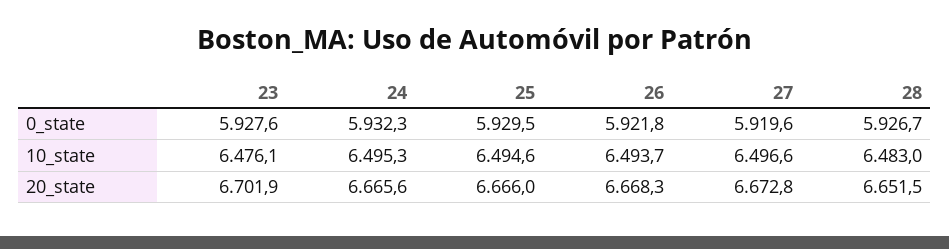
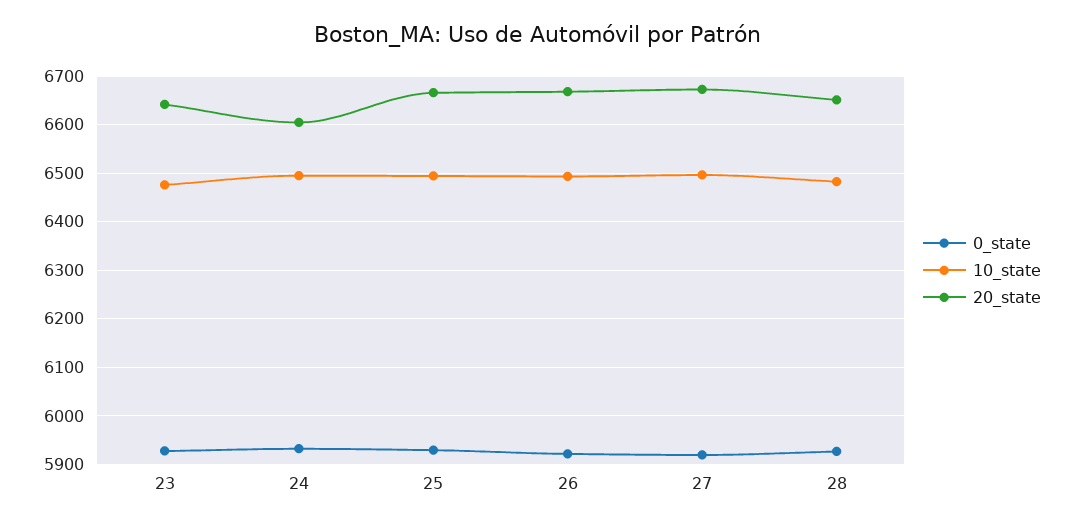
20_state, 23: 6701.9 -> 6640
20_state, 24: 6665.6 -> 6600

